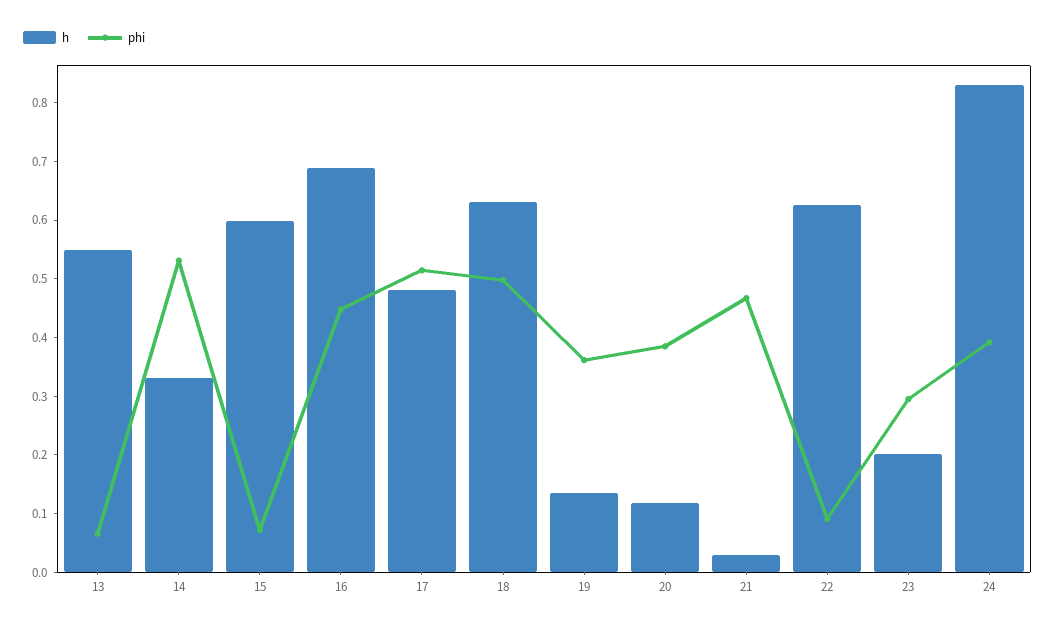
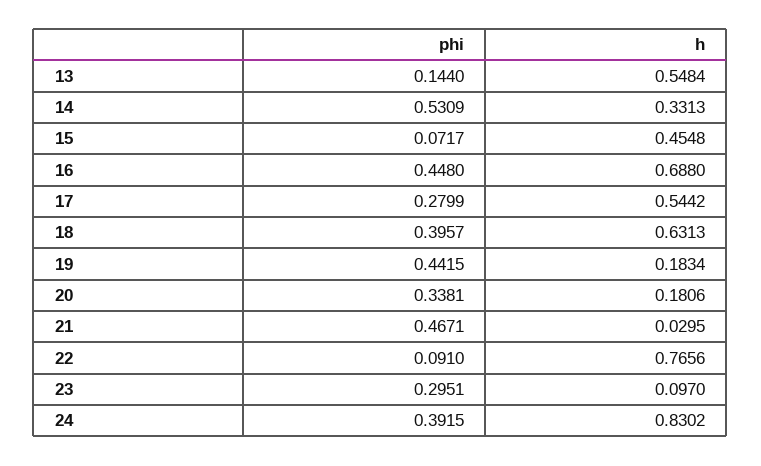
phi, 13: 0.06 -> 0.144
h, 15: 0.6 -> 0.4548
h, 17: 0.48 -> 0.5442
phi, 17: 0.52 -> 0.2799
phi, 18: 0.5 -> 0.3957
h, 19: 0.14 -> 0.1834
phi, 19: 0.36 -> 0.4415
h, 20: 0.12 -> 0.1806
phi, 20: 0.38 -> 0.3381
h, 22: 0.62 -> 0.7656
h, 23: 0.2 -> 0.097

